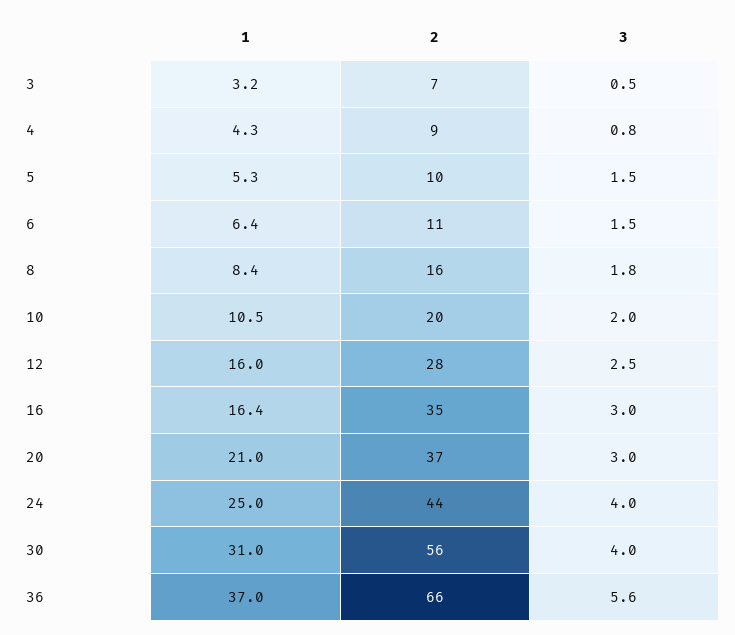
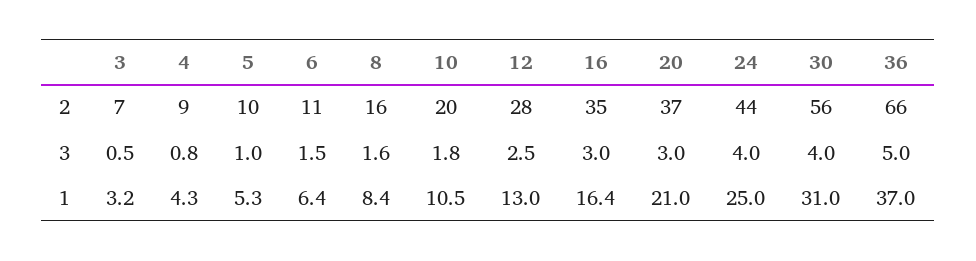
3, 5: 1.5 -> 1
3, 8: 1.8 -> 1.6
3, 10: 2 -> 1.8
1, 12: 16 -> 13
3, 36: 5.6 -> 5

